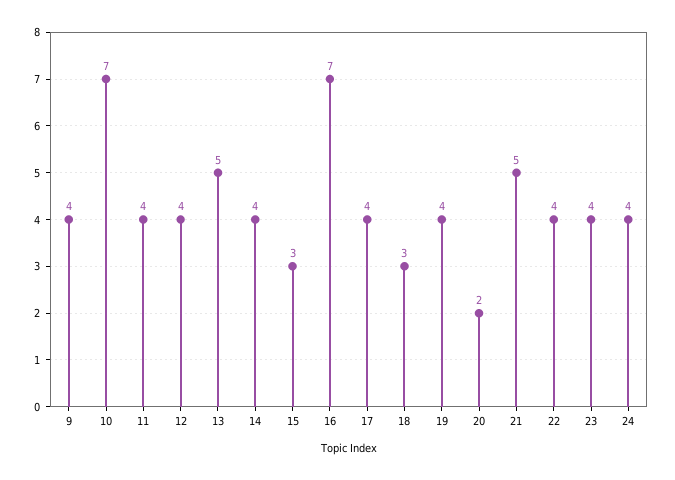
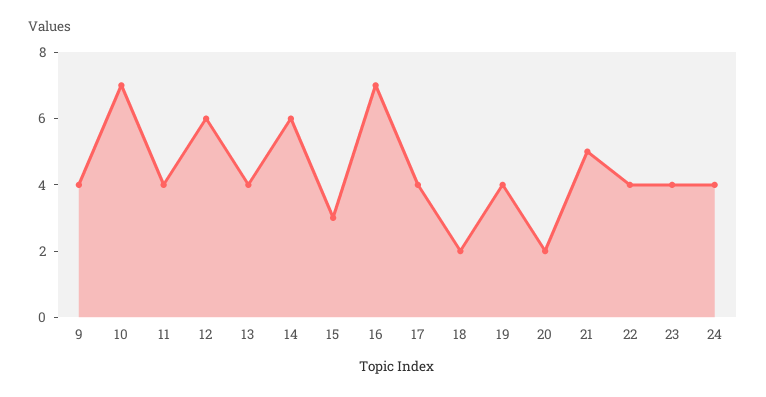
12: 4 -> 6
13: 5 -> 4
14: 4 -> 6
18: 3 -> 2

